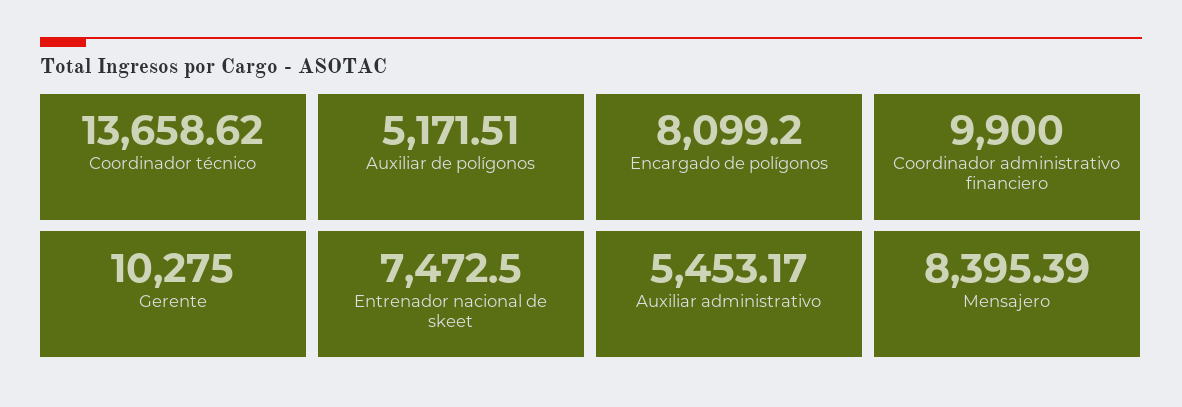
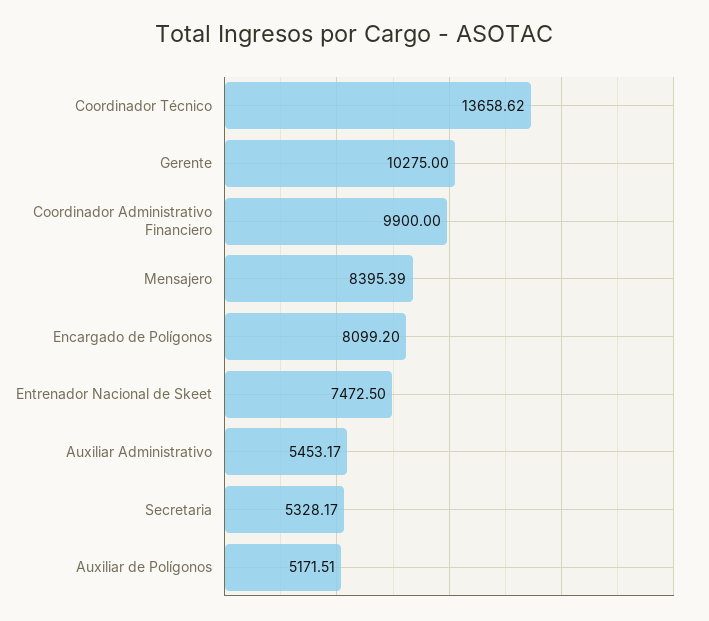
Secretaria: none -> 5328.17

